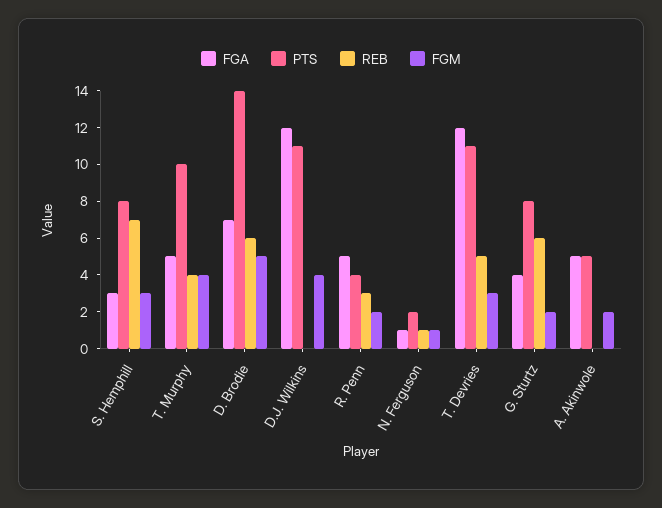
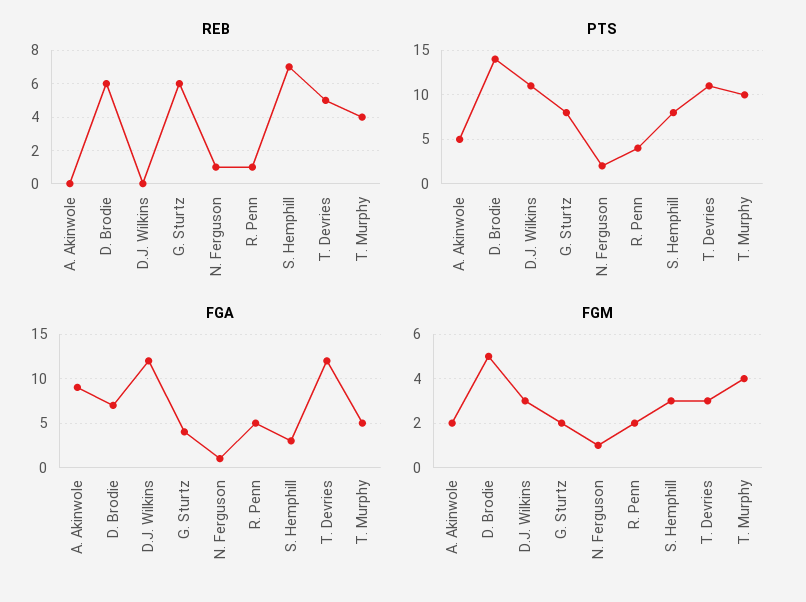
FGM, D.J. Wilkins: 4 -> 3
REB, R. Penn: 3 -> 1
FGA, A. Akinwole: 5 -> 9

